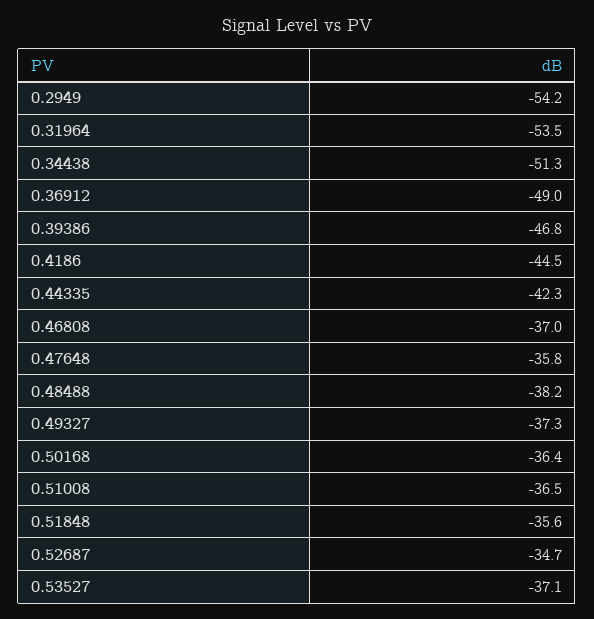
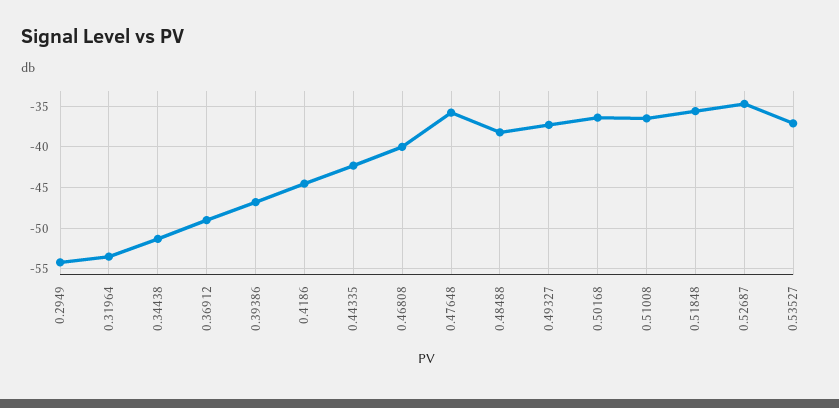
0.46808: -37 -> -40

